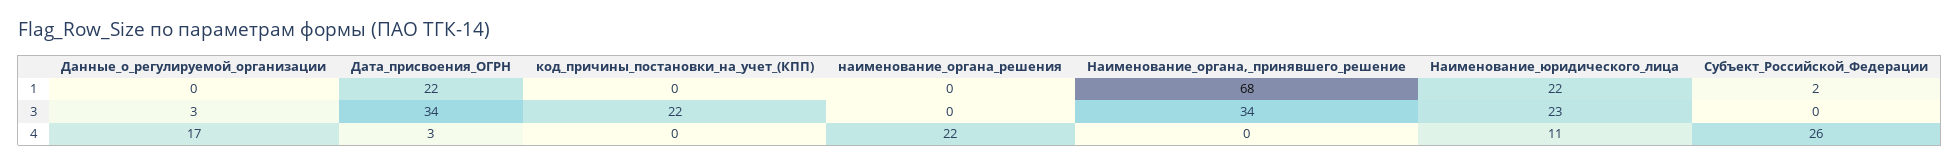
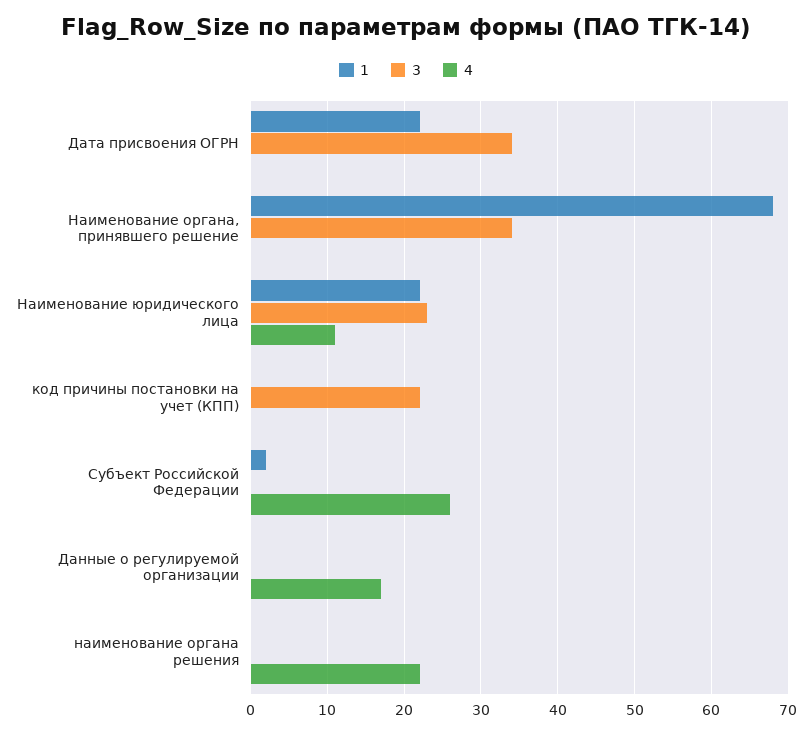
3, Данные_о_регулируемой_организации: 3 -> 0
4, Дата_присвоения_ОГРН: 3 -> 0

